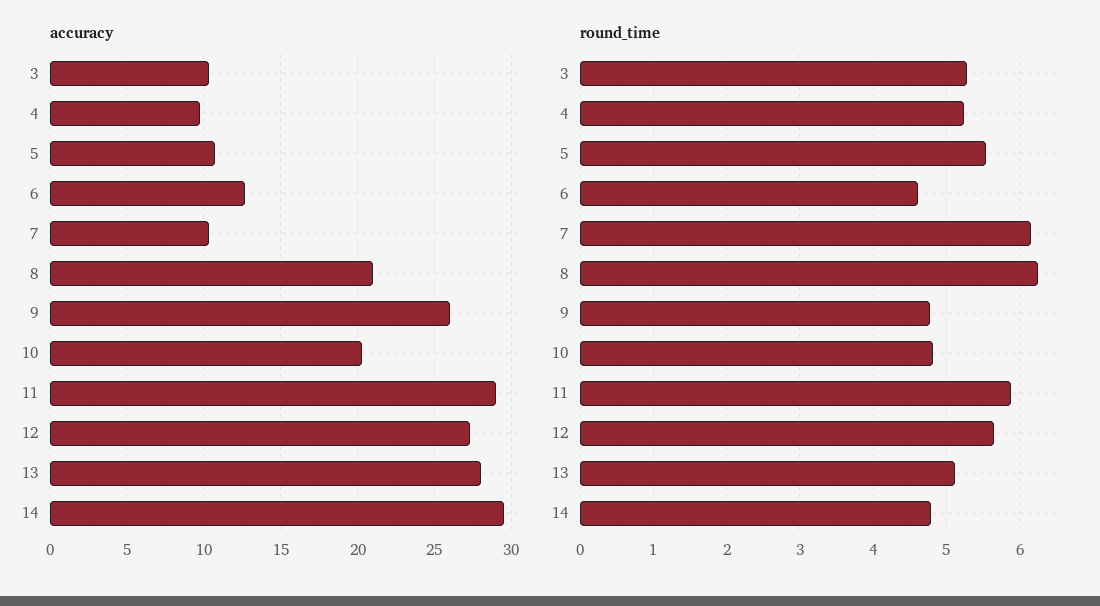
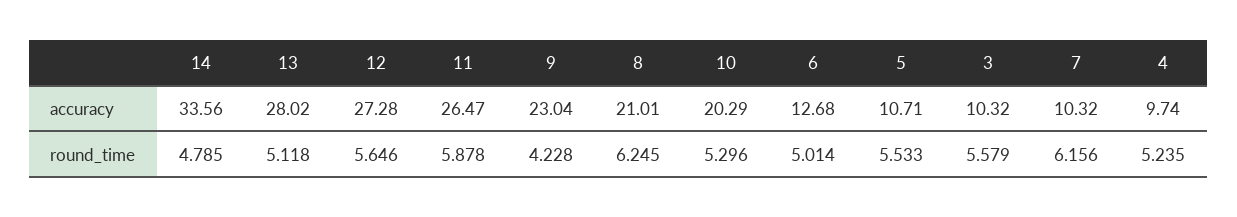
accuracy, 9: 26 -> 23.04
accuracy, 11: 29 -> 26.47
accuracy, 14: 29.5 -> 33.56
round_time, 3: 5.3 -> 5.579
round_time, 6: 4.6 -> 5.014
round_time, 9: 4.8 -> 4.228
round_time, 10: 4.8 -> 5.296

